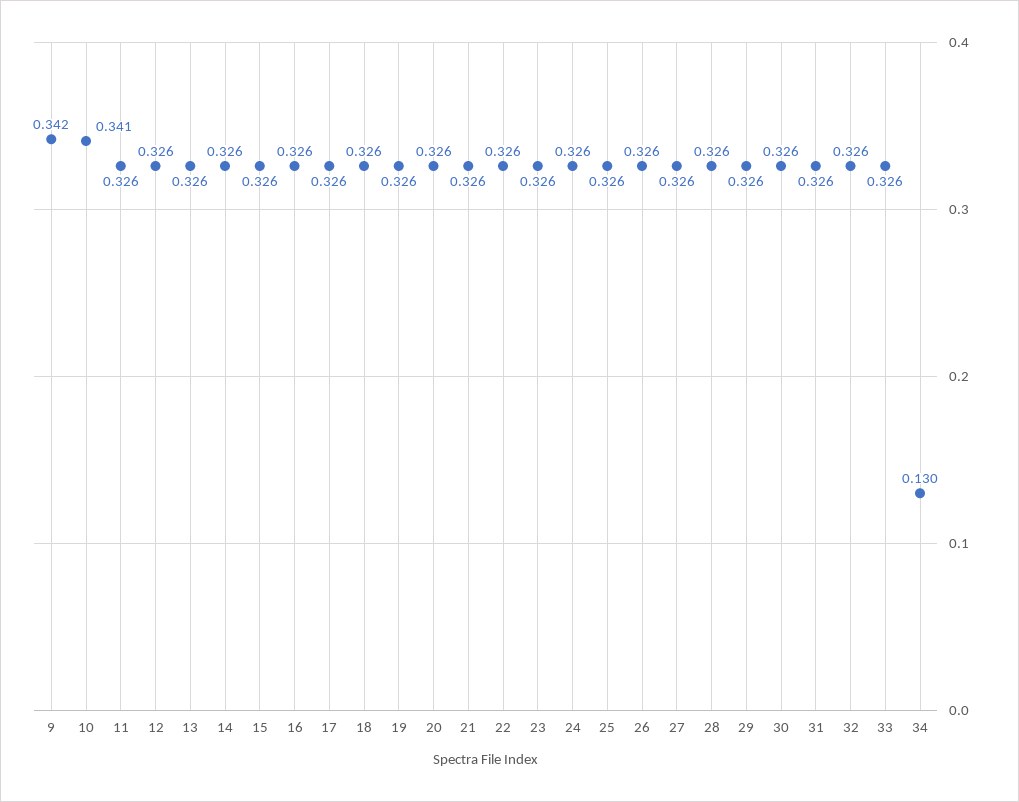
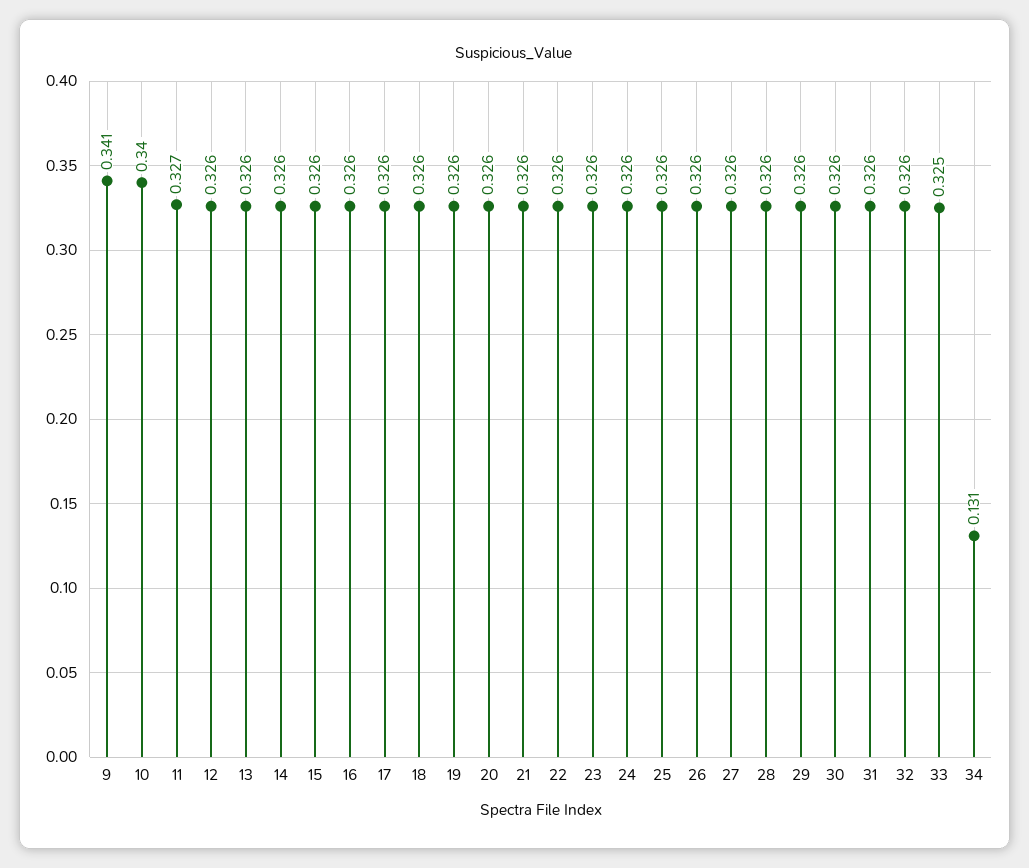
9: 0.342 -> 0.341
10: 0.341 -> 0.34
11: 0.326 -> 0.327
33: 0.326 -> 0.325
34: 0.13 -> 0.131

